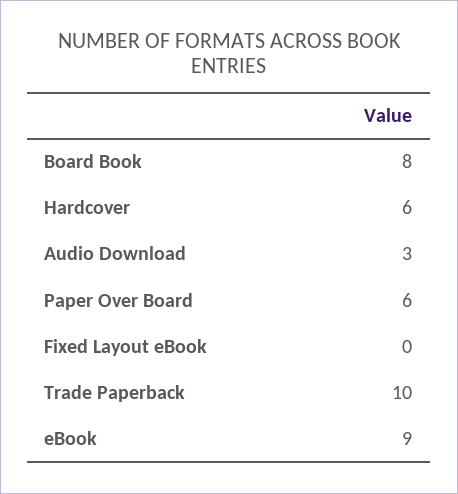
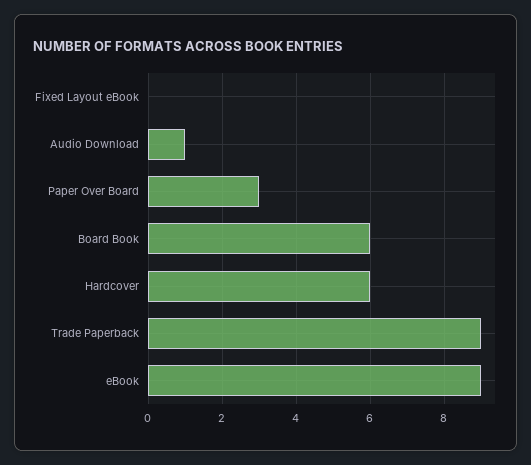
Board Book: 8 -> 6
Audio Download: 3 -> 1
Paper Over Board: 6 -> 3
Trade Paperback: 10 -> 9

